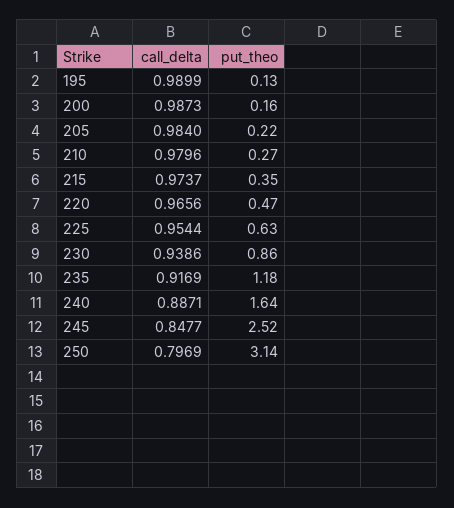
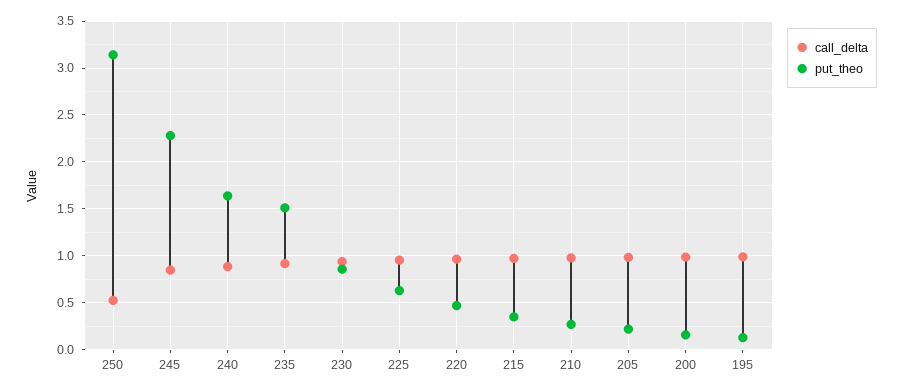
put_theo, 235: 1.18 -> 1.5
put_theo, 245: 2.52 -> 2.3
call_delta, 250: 0.7969 -> 0.5

